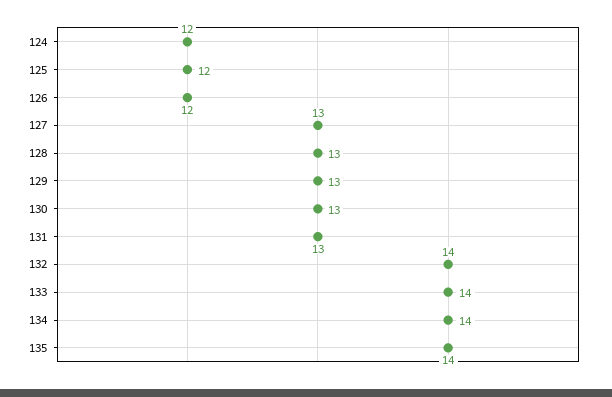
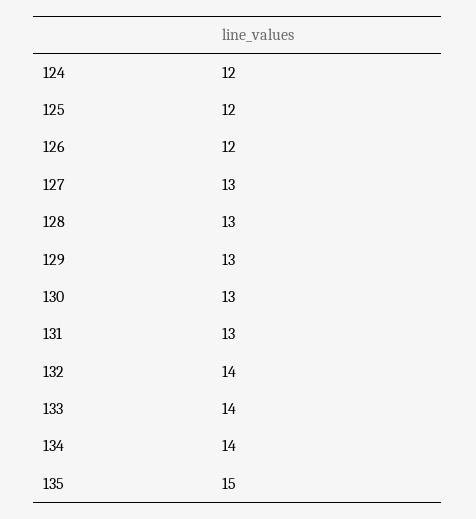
135: 14 -> 15

